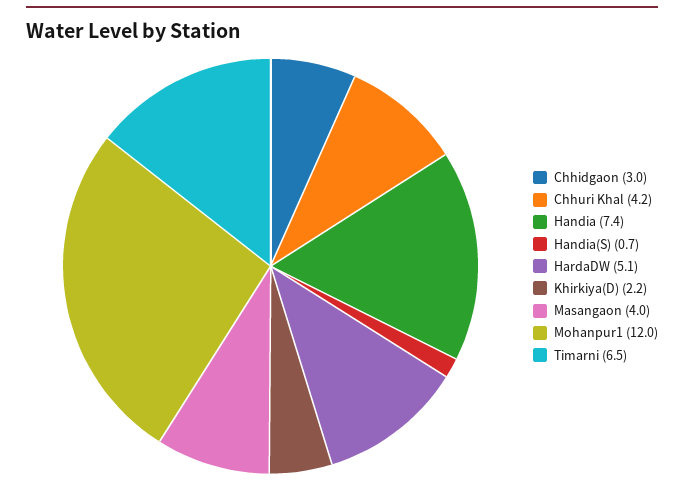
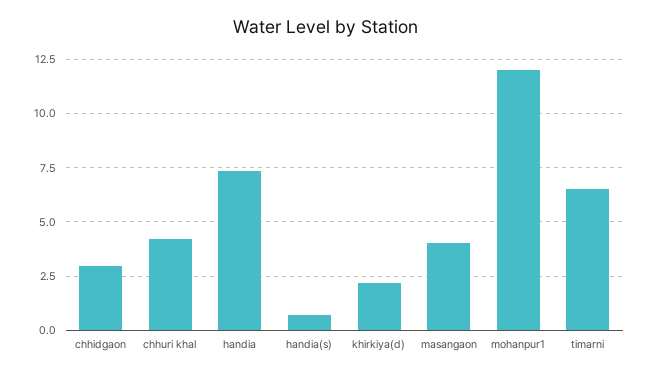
HardaDW: 5.1 -> none

